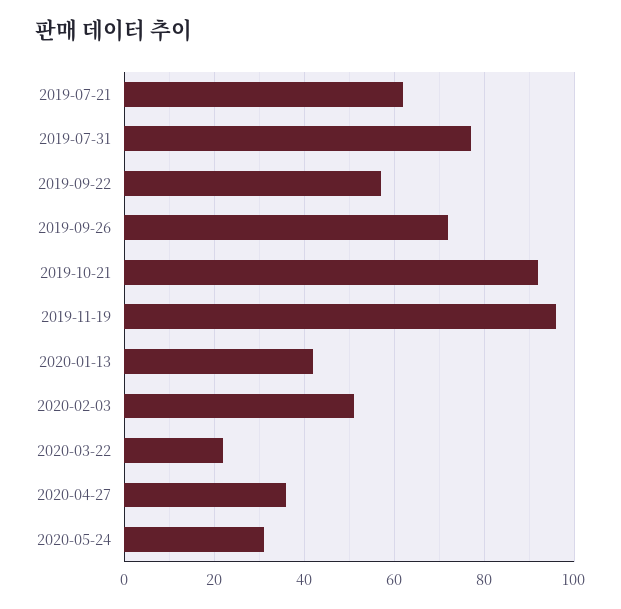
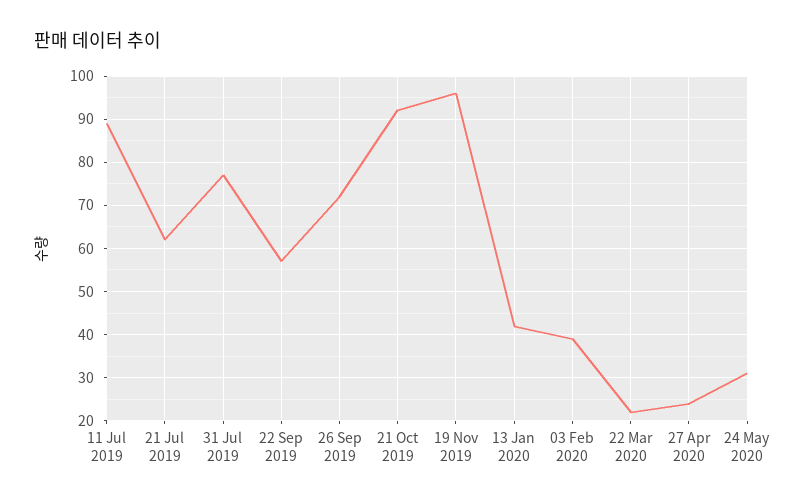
2020-02-03: 50 -> 40
2020-04-27: 35 -> 25
11 Jul 2019: none -> 90

